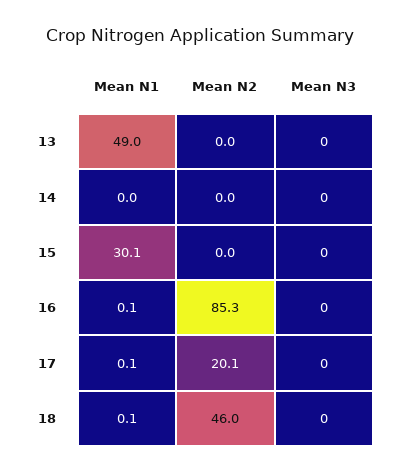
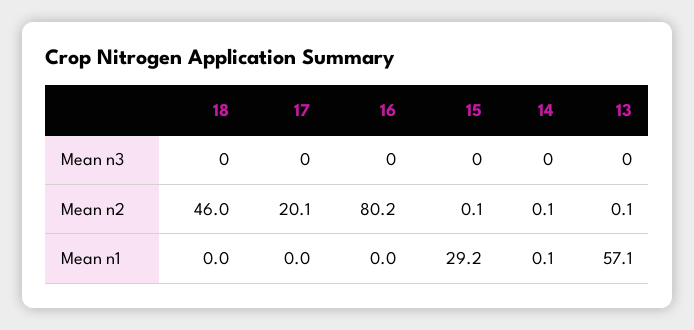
Mean N1, 13: 49 -> 57.1
Mean N2, 13: 0 -> 0.1
Mean N1, 14: 0 -> 0.1
Mean N2, 14: 0 -> 0.1
Mean N1, 15: 30.1 -> 29.2
Mean N2, 15: 0 -> 0.1
Mean N1, 16: 0.1 -> 0
Mean N2, 16: 85.3 -> 80.2
Mean N1, 17: 0.1 -> 0
Mean N1, 18: 0.1 -> 0

